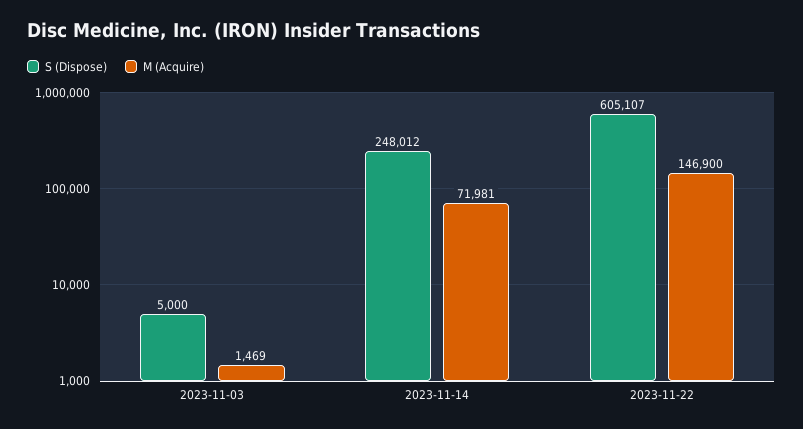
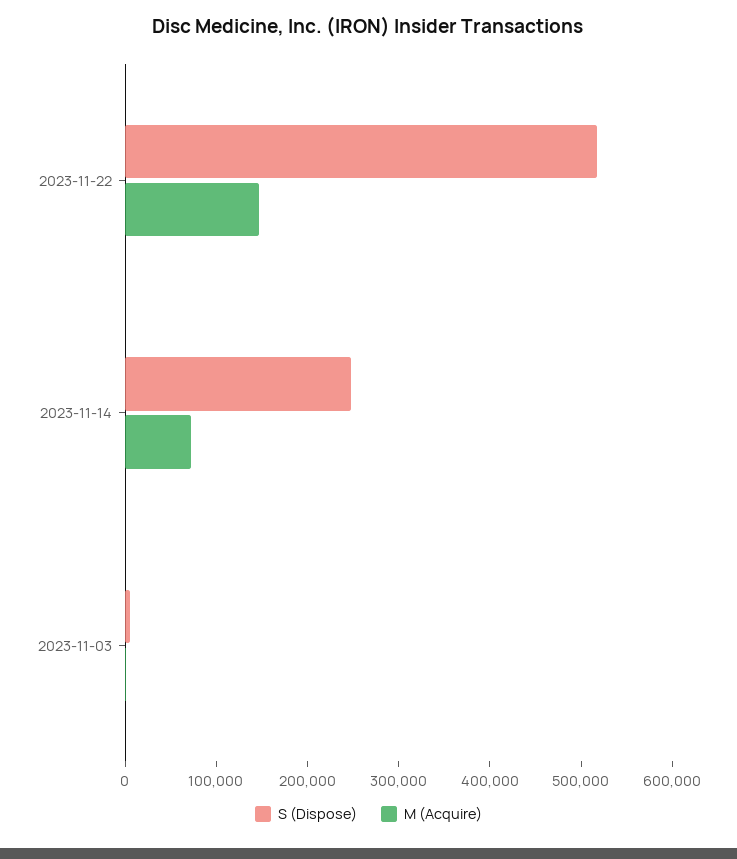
S (Dispose), 2023-11-22: 605107 -> 520000

